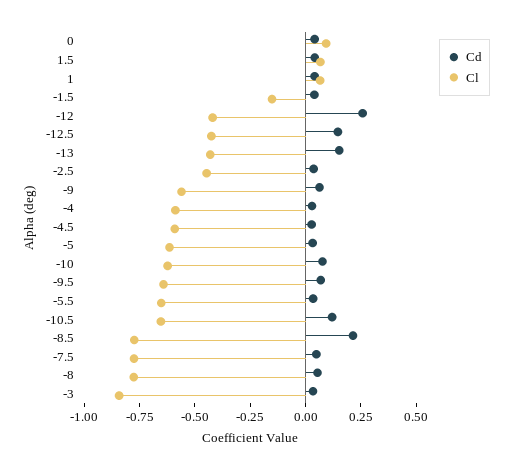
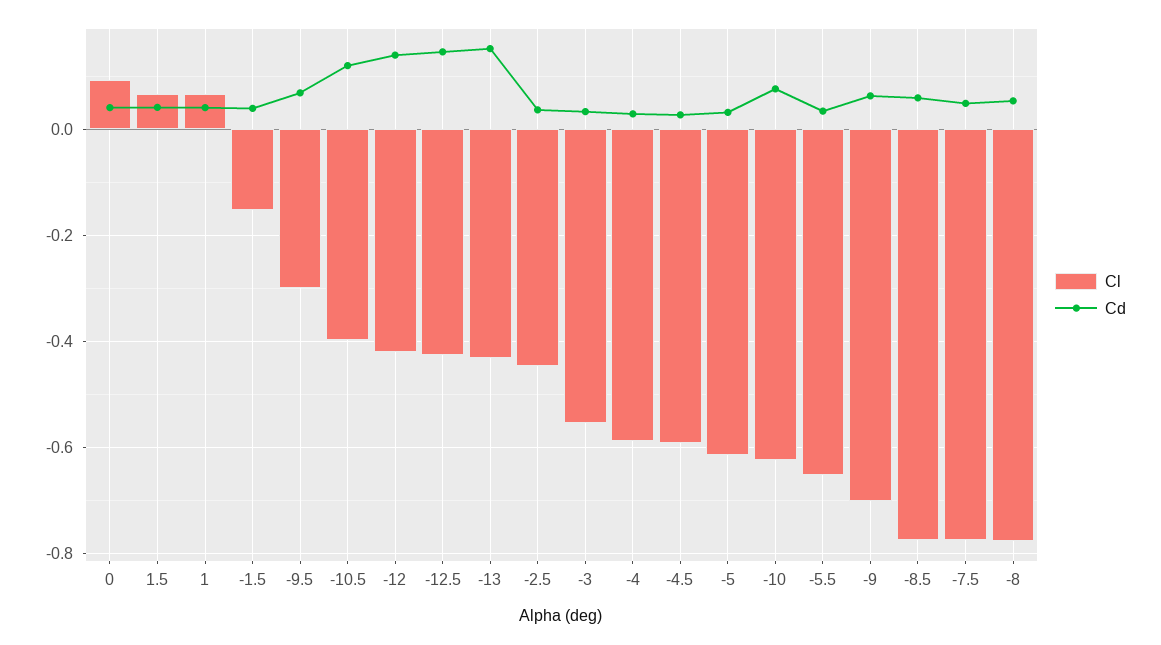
Cd, -12: 0.25 -> 0.14
Cl, -9: -0.55 -> -0.7
Cl, -9.5: -0.65 -> -0.3
Cl, -10.5: -0.65 -> -0.4
Cd, -8.5: 0.2 -> 0.06
Cl, -3: -0.85 -> -0.56

